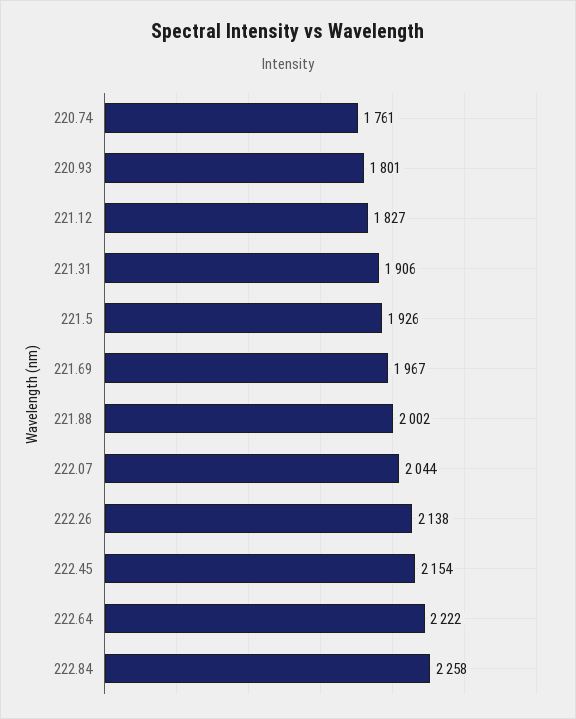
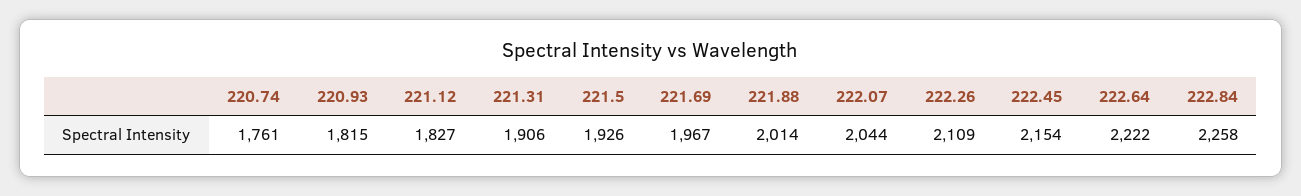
220.93: 1801 -> 1815
221.88: 2002 -> 2014
222.26: 2138 -> 2109

